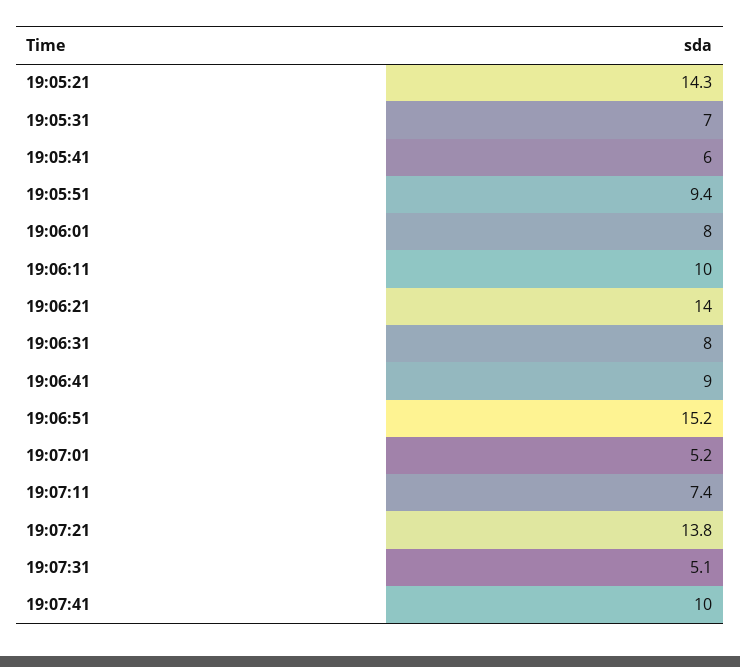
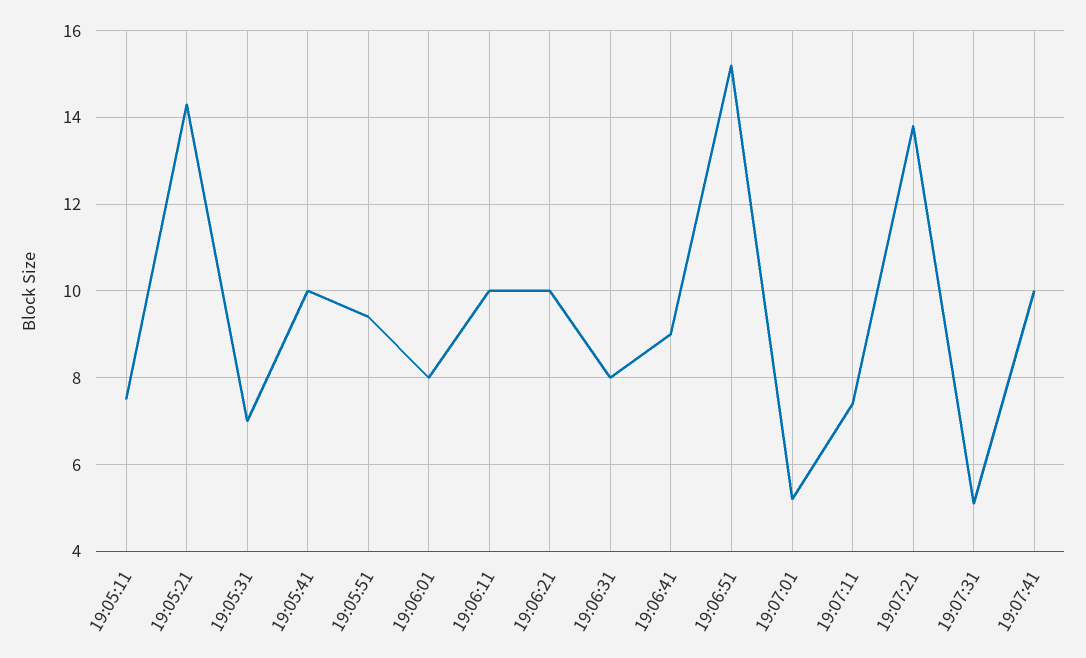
19:05:41: 6 -> 10
19:06:21: 14 -> 10
19:05:11: none -> 7.5

